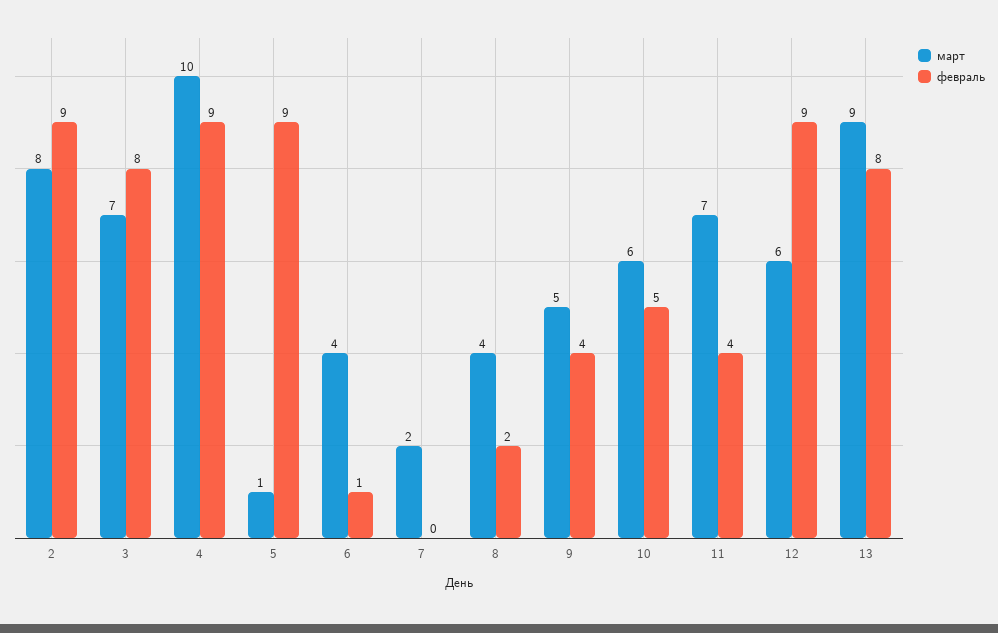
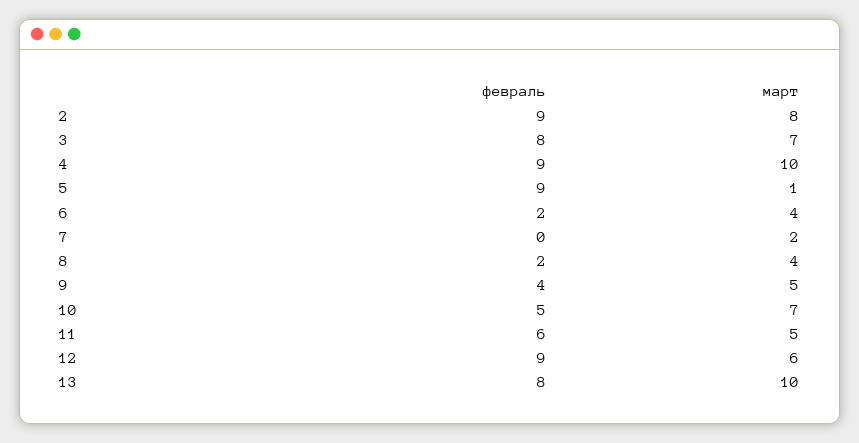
февраль, 6: 1 -> 2
март, 10: 6 -> 7
март, 11: 7 -> 5
февраль, 11: 4 -> 6
март, 13: 9 -> 10

